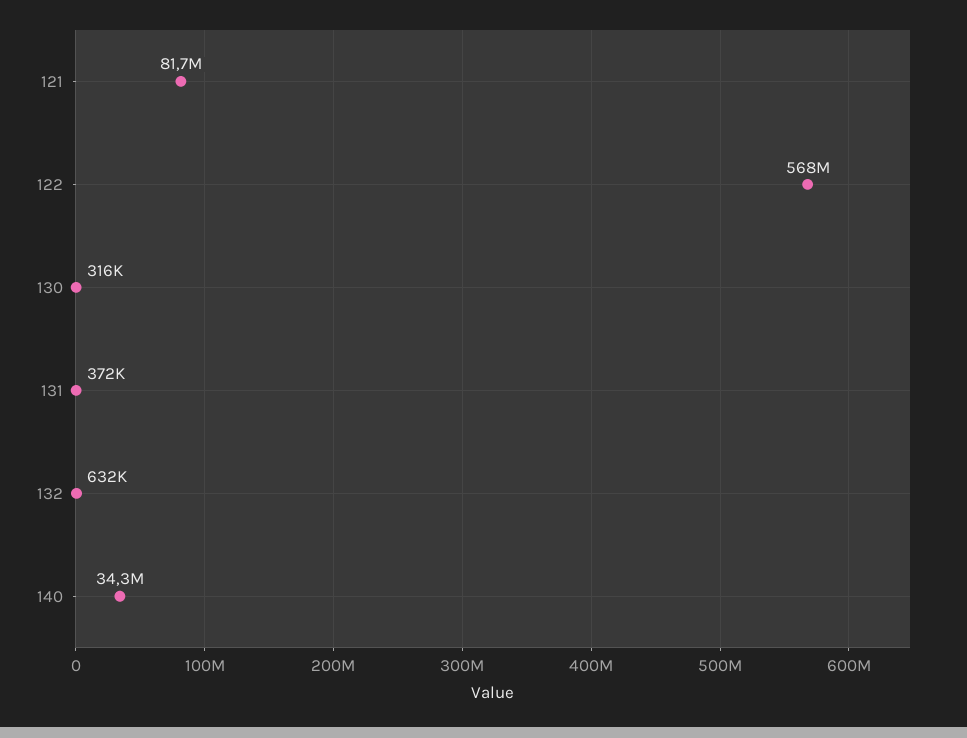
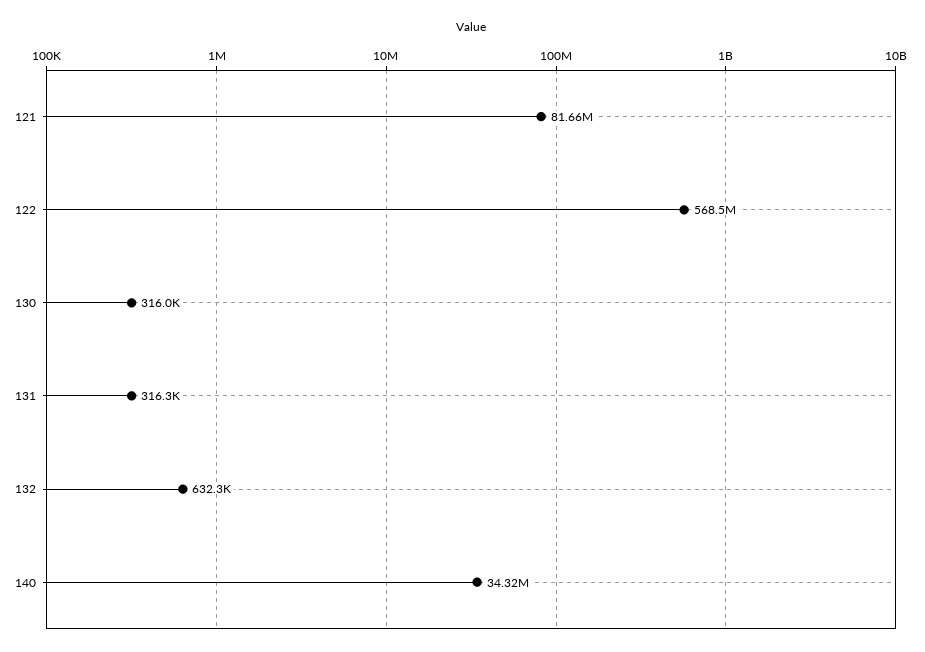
131: 372000 -> 316300

